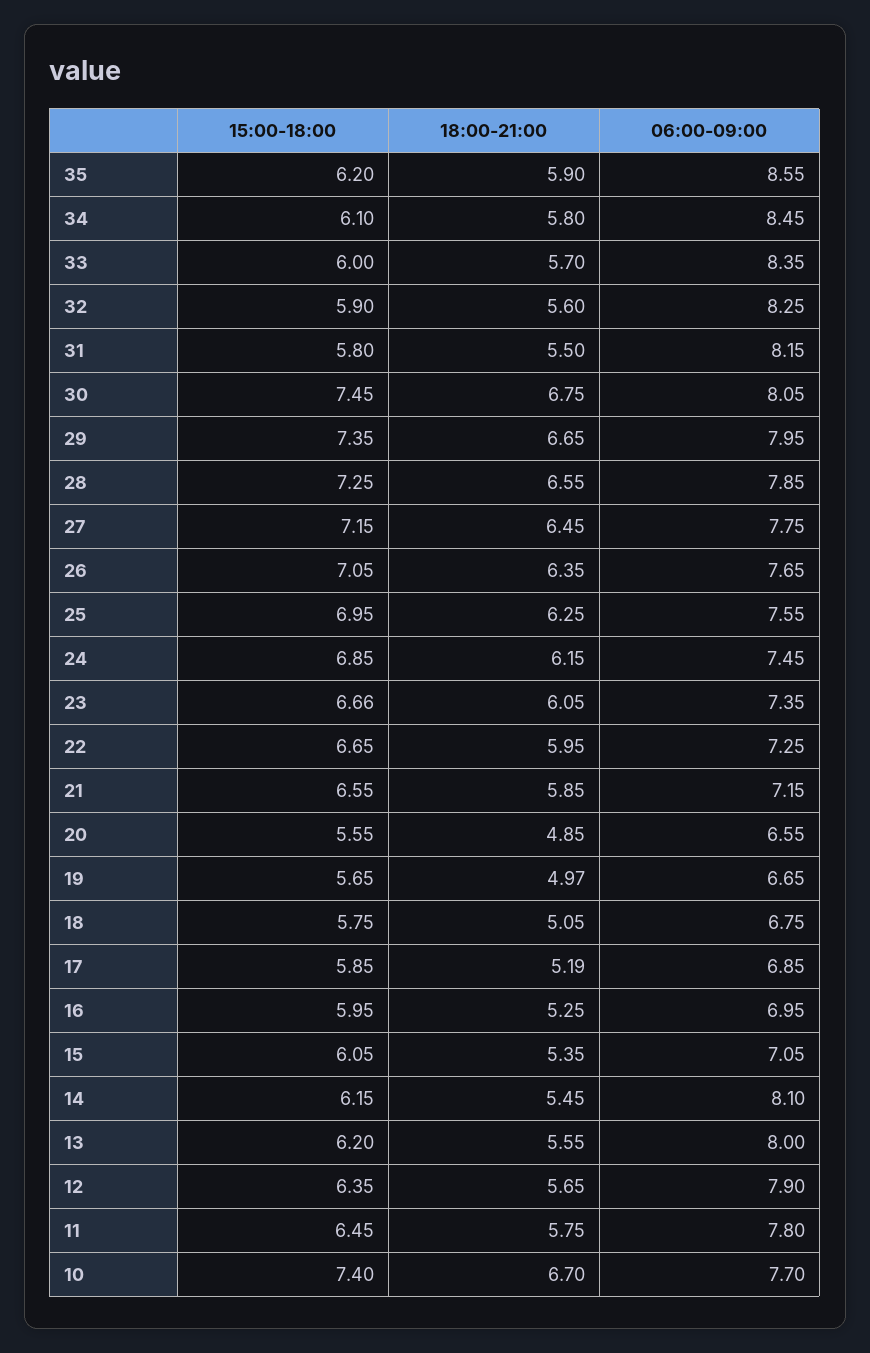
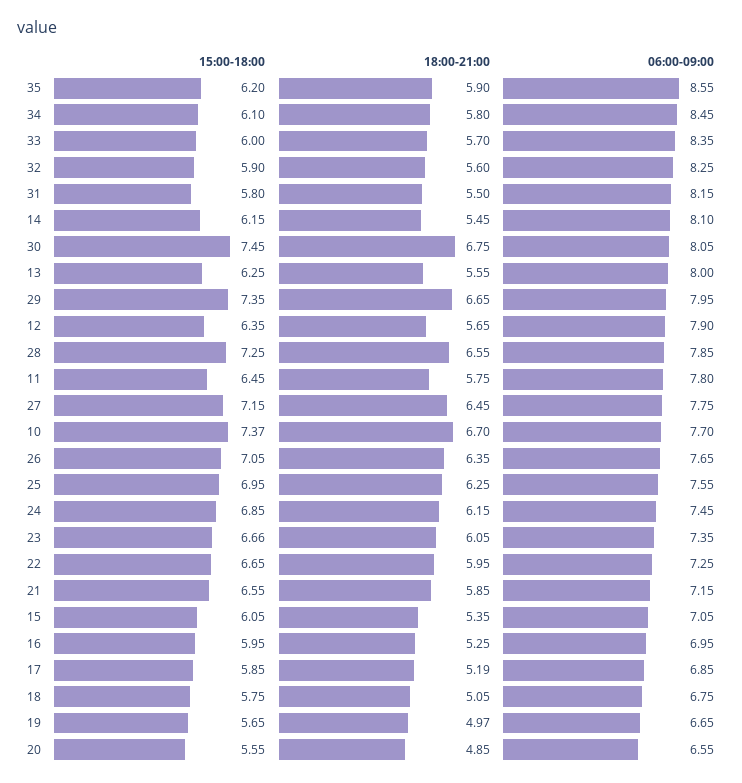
15:00-18:00, 13: 6.2 -> 6.25
15:00-18:00, 10: 7.4 -> 7.37

